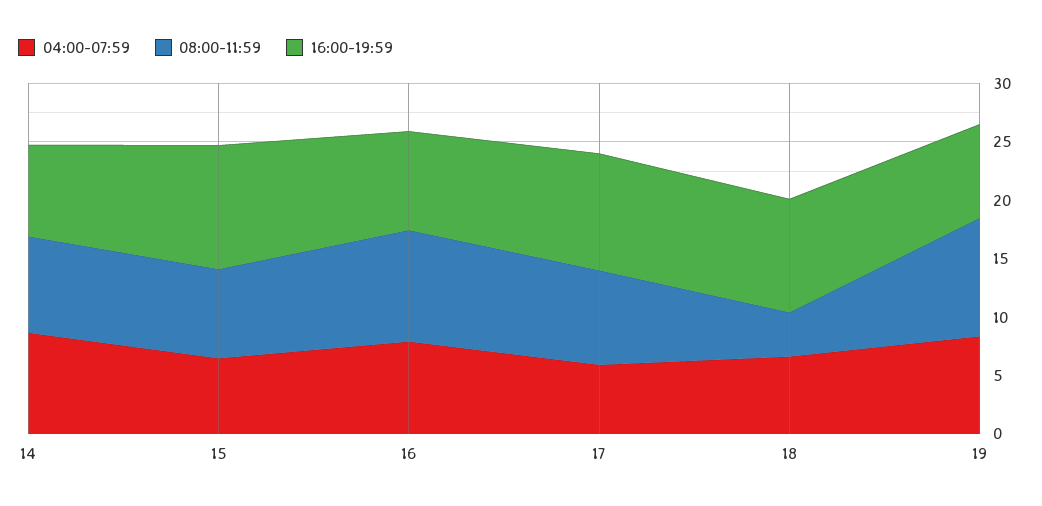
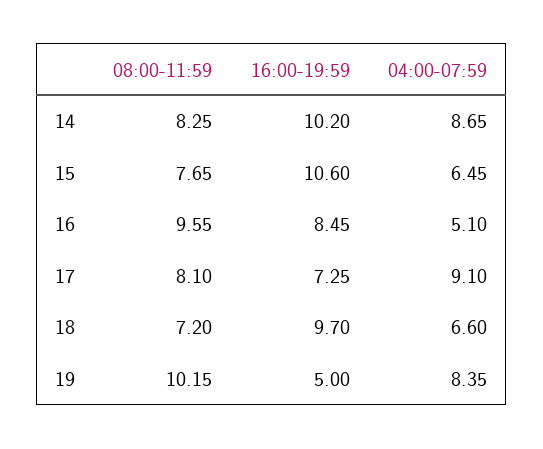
16:00-19:59, 14: 8 -> 10.2
04:00-07:59, 16: 8 -> 5.1
04:00-07:59, 17: 6 -> 9.1
16:00-19:59, 17: 10 -> 7.25
08:00-11:59, 18: 4 -> 7.2
16:00-19:59, 19: 8 -> 5

